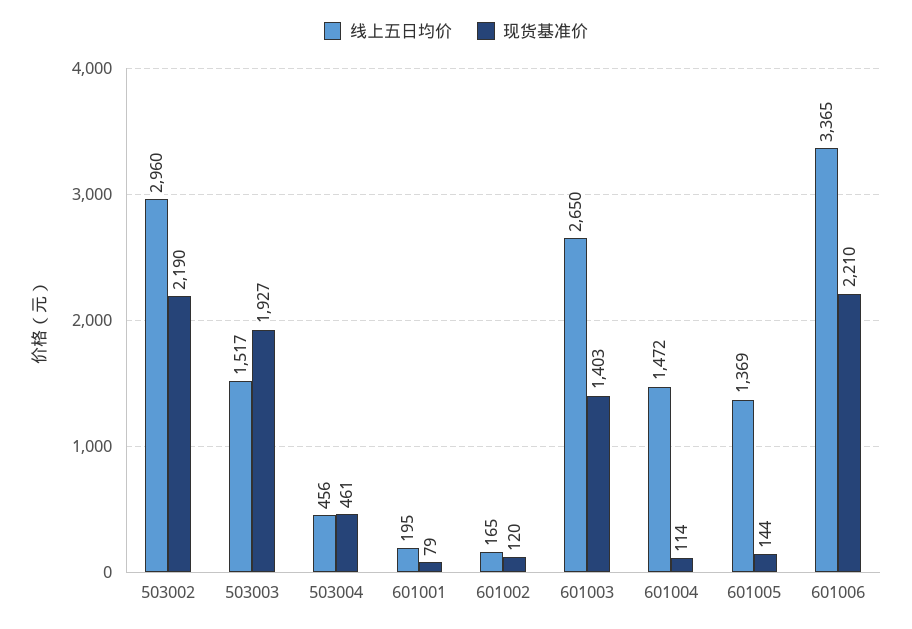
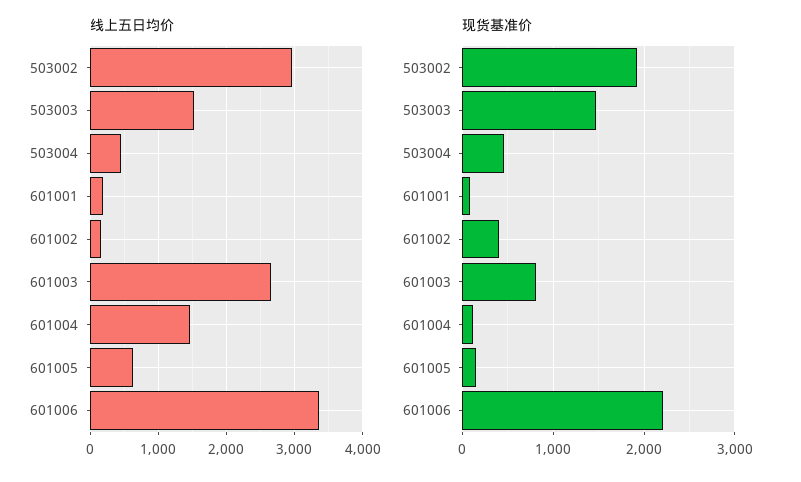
现货基准价, 503002: 2190 -> 1900
现货基准价, 503003: 1927 -> 1500
现货基准价, 601002: 120 -> 400
现货基准价, 601003: 1403 -> 800
线上五日均价, 601005: 1369 -> 600

